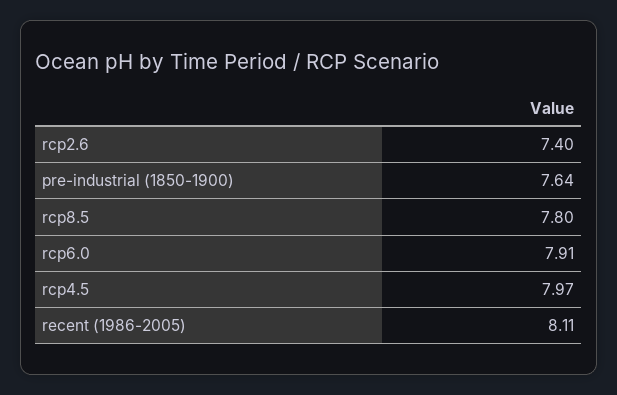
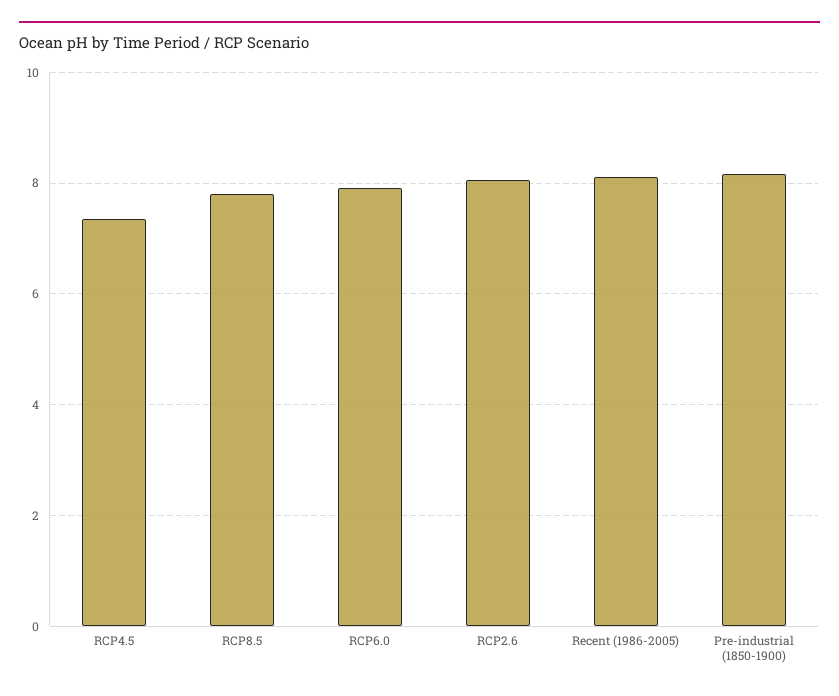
rcp2.6: 7.4 -> 8
pre-industrial (1850-1900): 7.64 -> 8.2
rcp4.5: 7.97 -> 7.4

